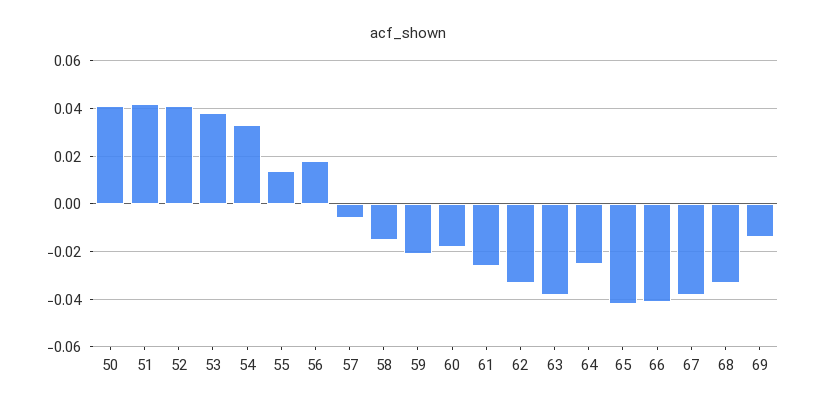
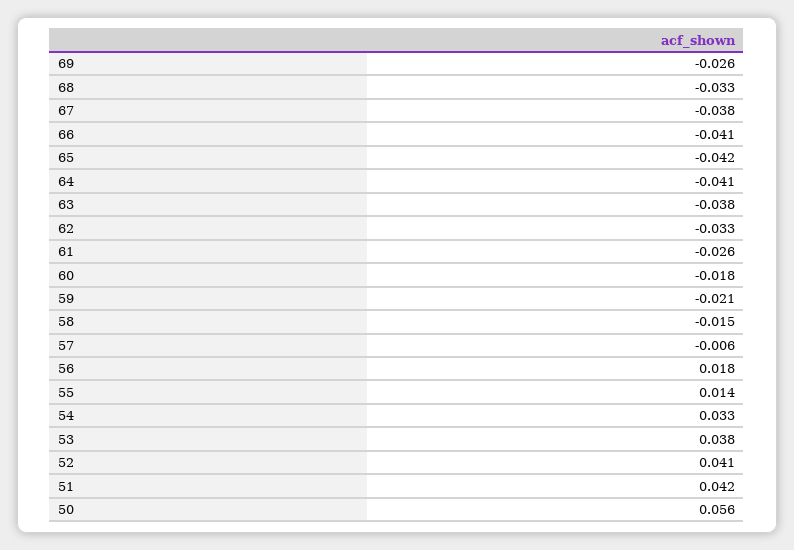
50: 0.04 -> 0.056
64: -0.025 -> -0.041
69: -0.015 -> -0.026

